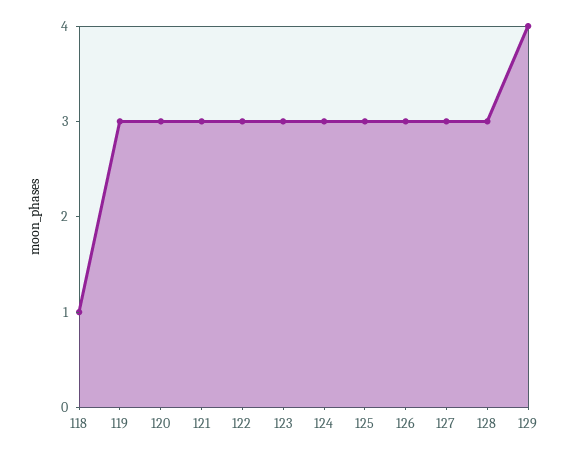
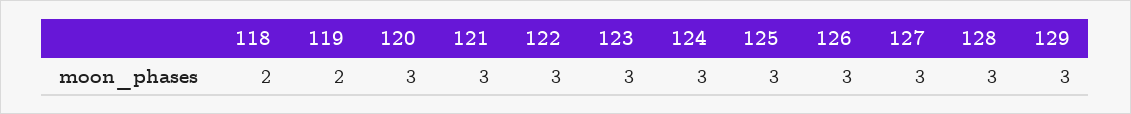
118: 1 -> 2
119: 3 -> 2
129: 4 -> 3

